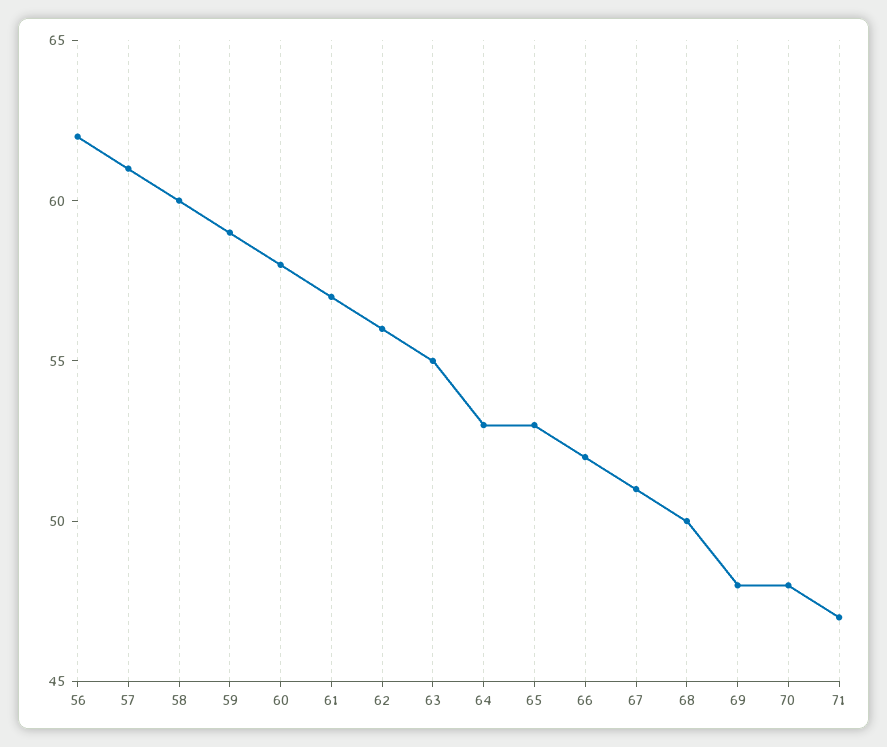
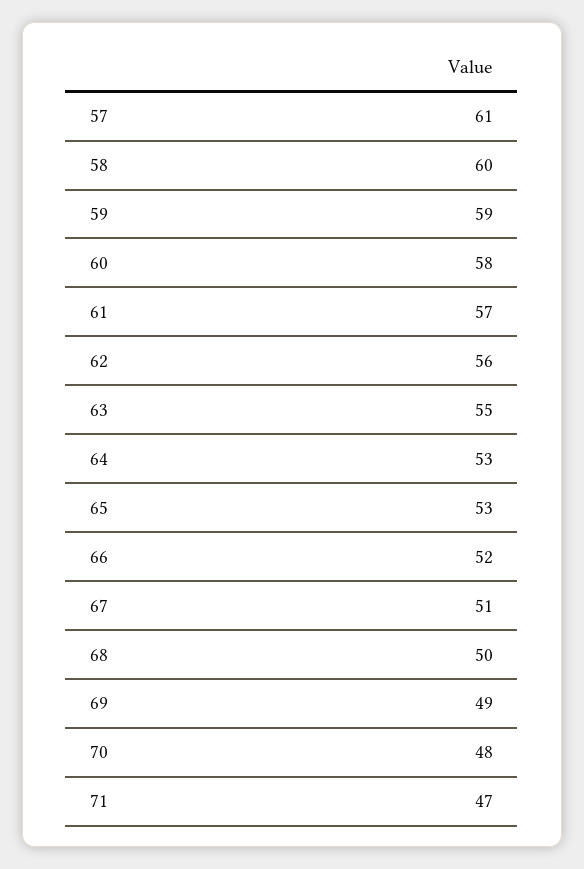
56: 62 -> none
69: 48 -> 49

